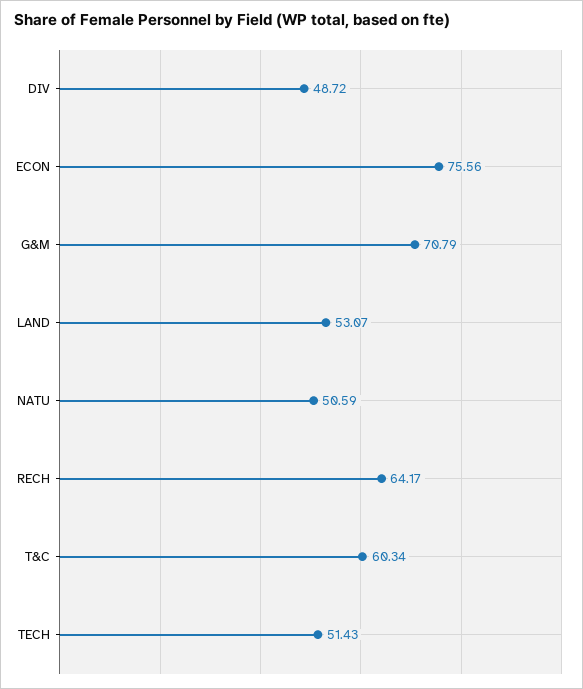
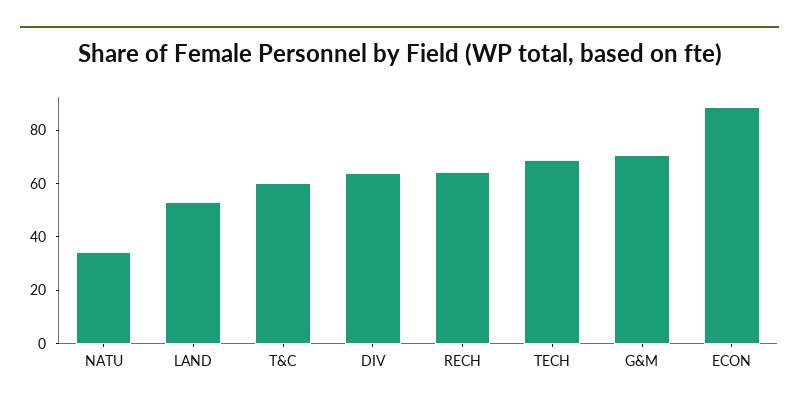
DIV: 48.72 -> 65
ECON: 75.56 -> 90
NATU: 50.59 -> 35
TECH: 51.43 -> 70

